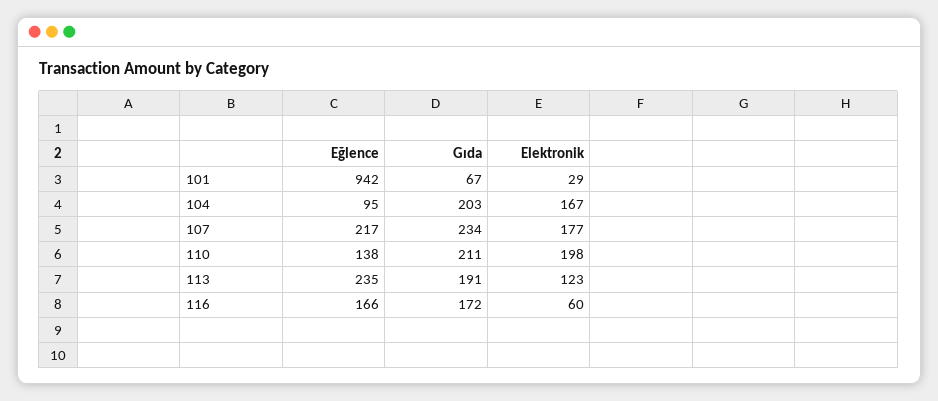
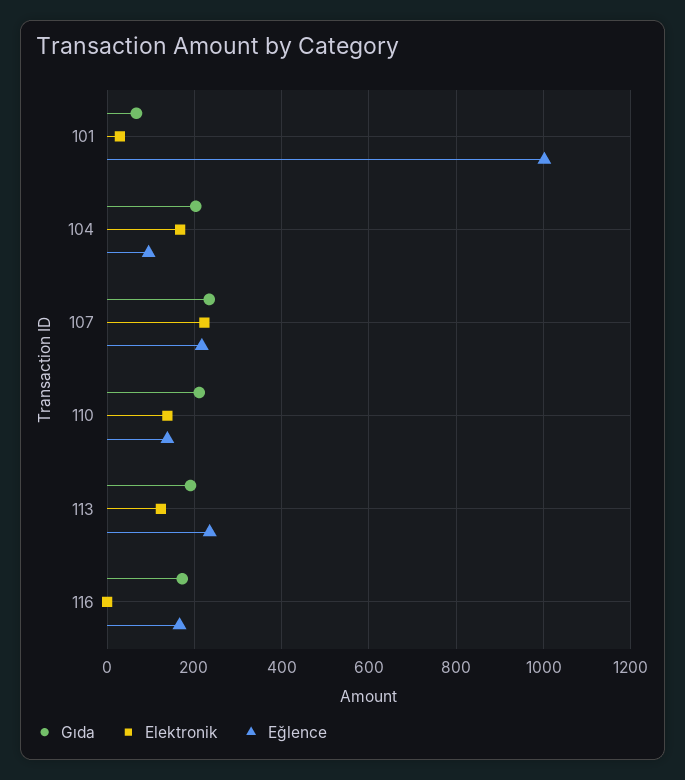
Eğlence, 101: 942 -> 1000
Elektronik, 107: 177 -> 220
Elektronik, 110: 198 -> 140
Elektronik, 116: 60 -> 0

